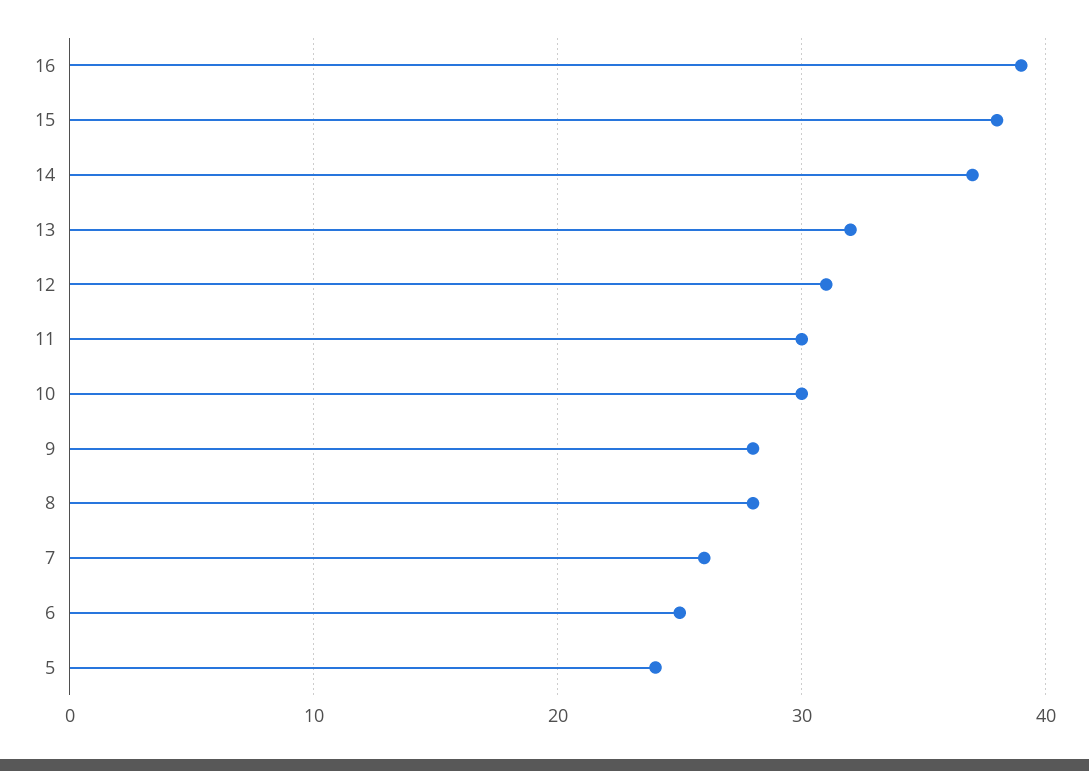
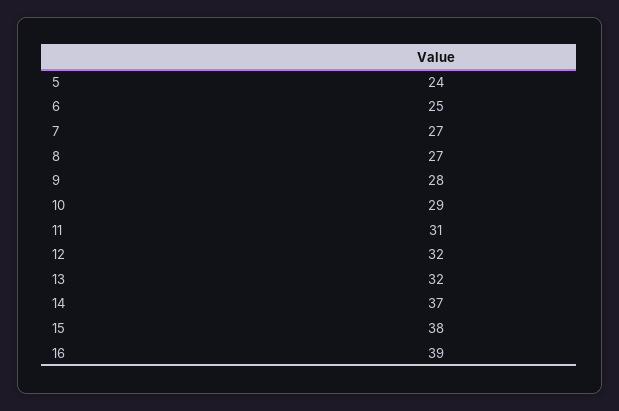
12: 31 -> 32
11: 30 -> 31
10: 30 -> 29
8: 28 -> 27
7: 26 -> 27

